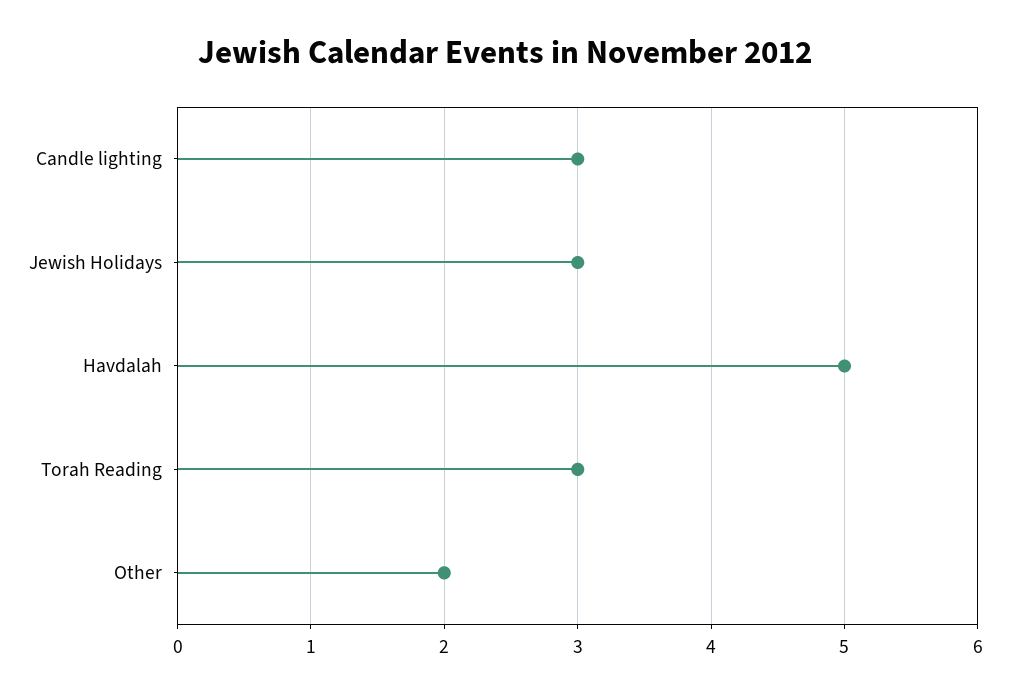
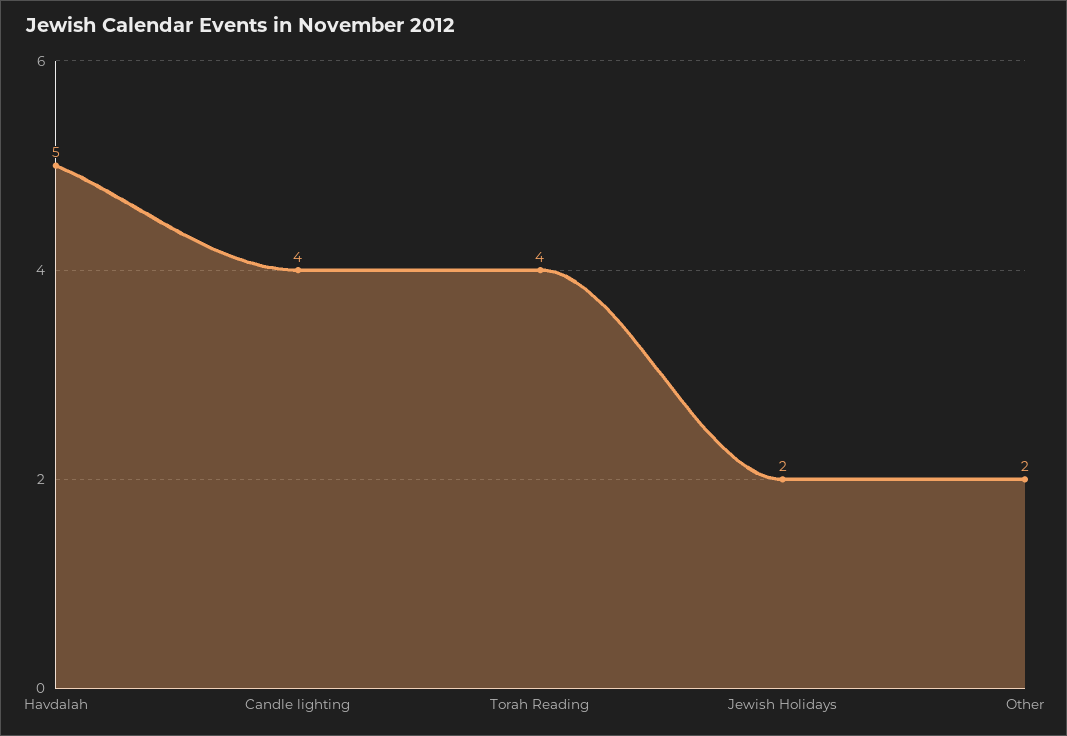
Candle lighting: 3 -> 4
Jewish Holidays: 3 -> 2
Torah Reading: 3 -> 4

